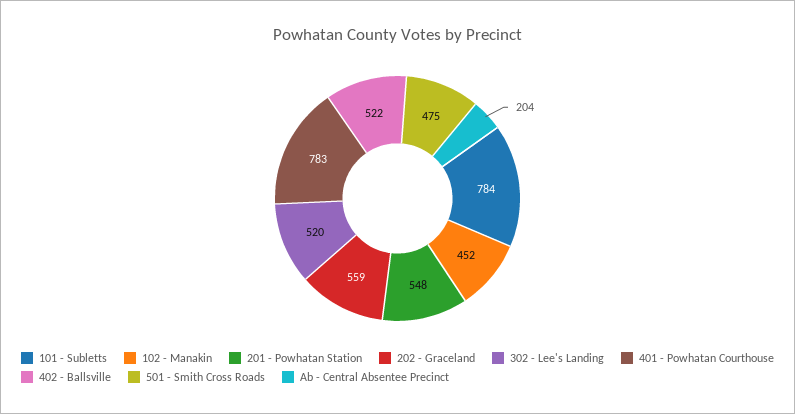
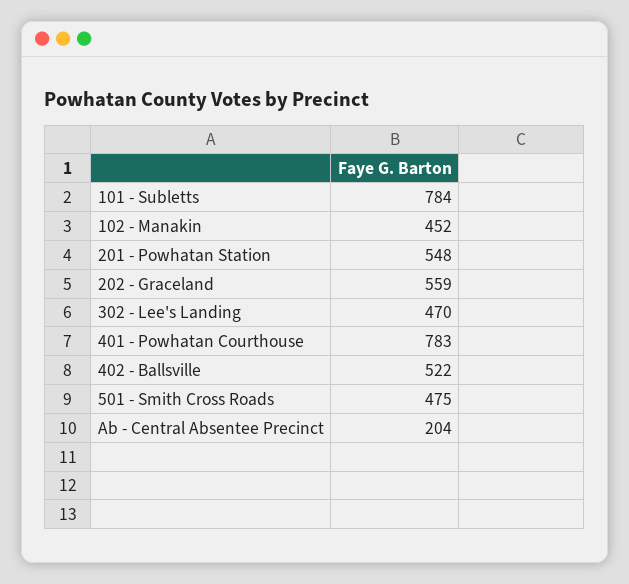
302 - Lee's Landing: 520 -> 470

